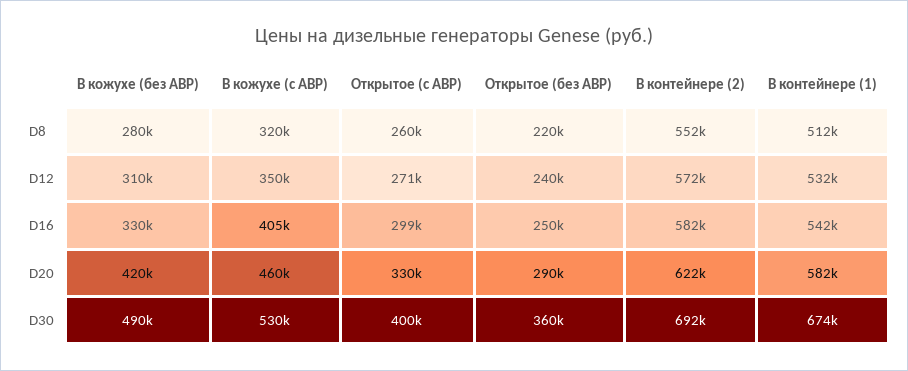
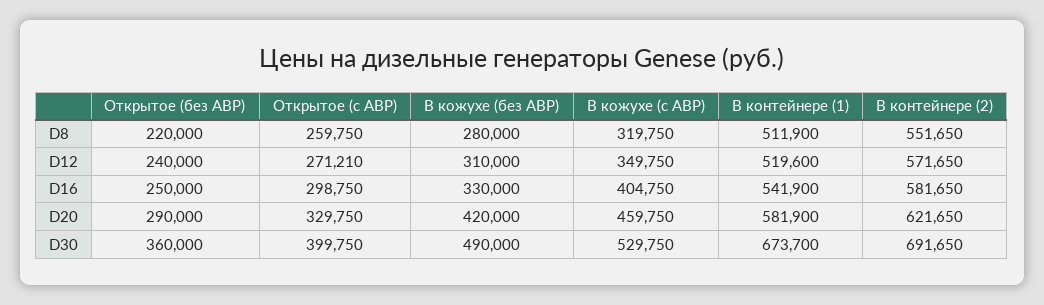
В контейнере (1), D12: 532000 -> 519600

